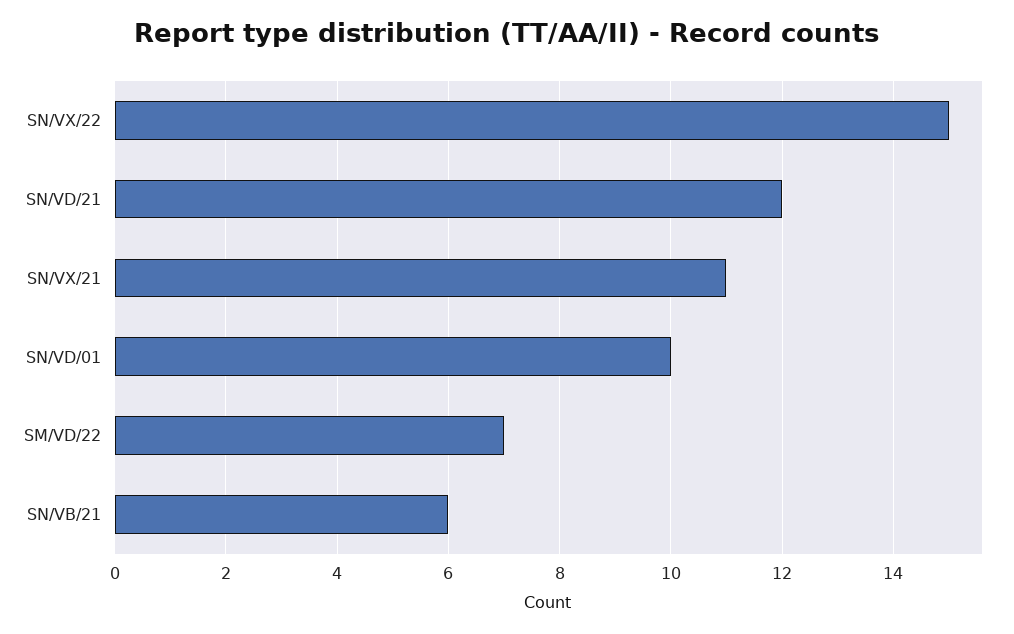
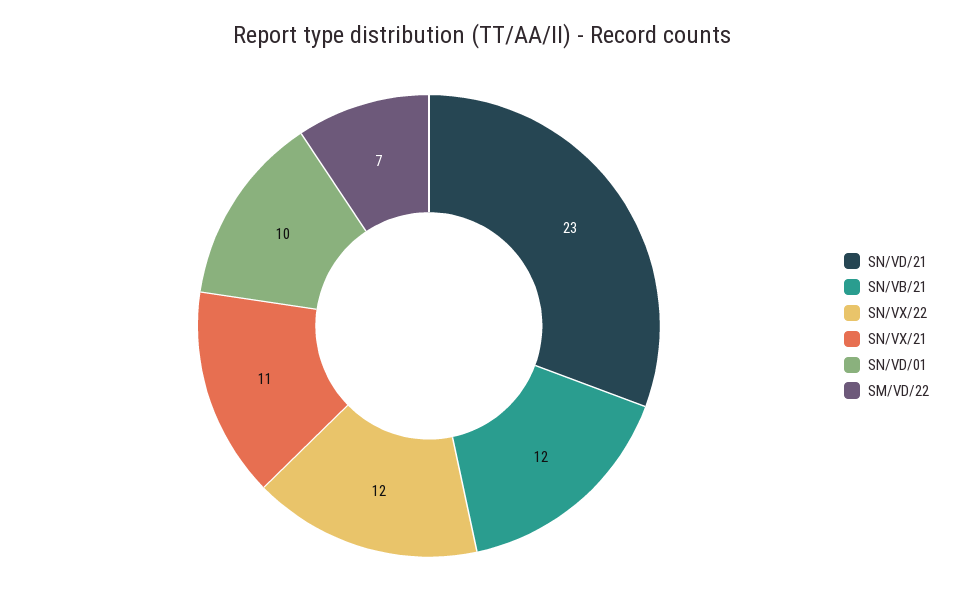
SN/VX/22: 15 -> 12
SN/VD/21: 12 -> 23
SN/VB/21: 6 -> 12

